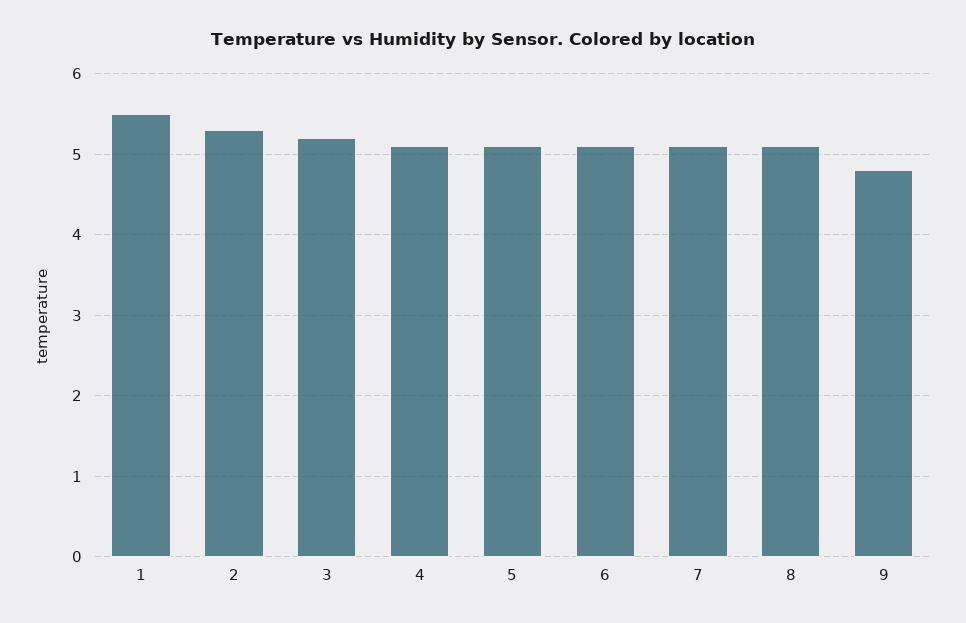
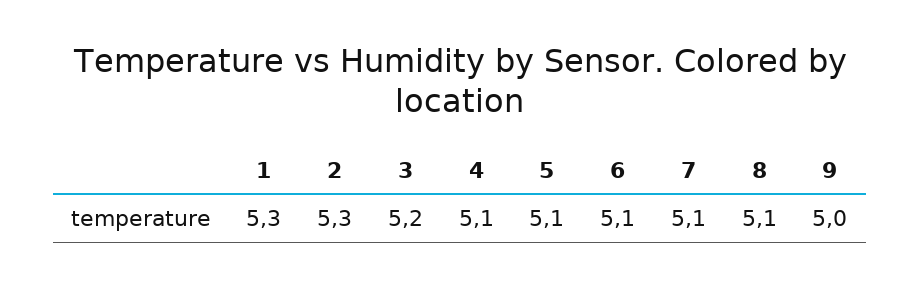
1: 5.5 -> 5.3
9: 4.8 -> 5

